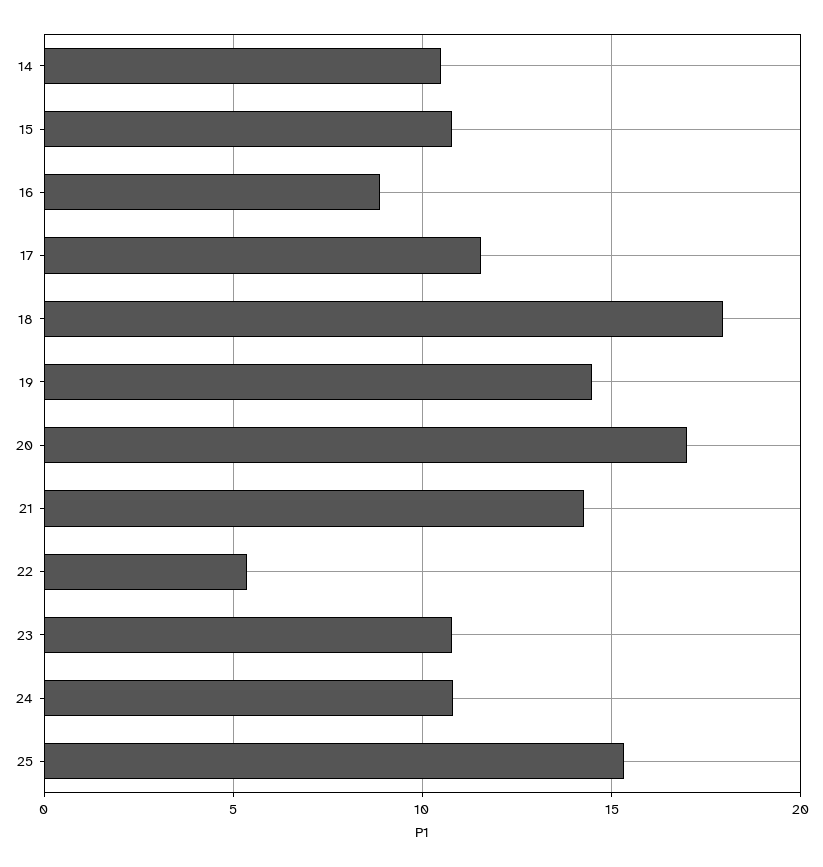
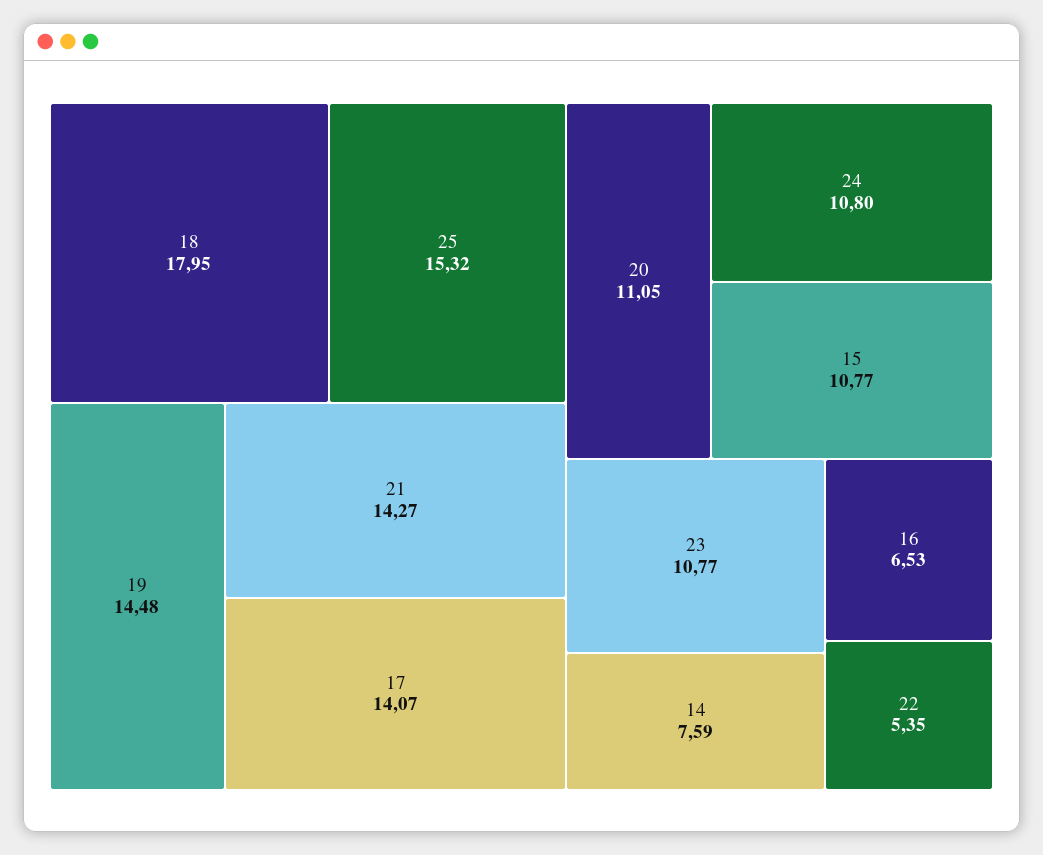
14: 10.5 -> 7.59
16: 9 -> 6.53
17: 11.5 -> 14.07
20: 17 -> 11.05

